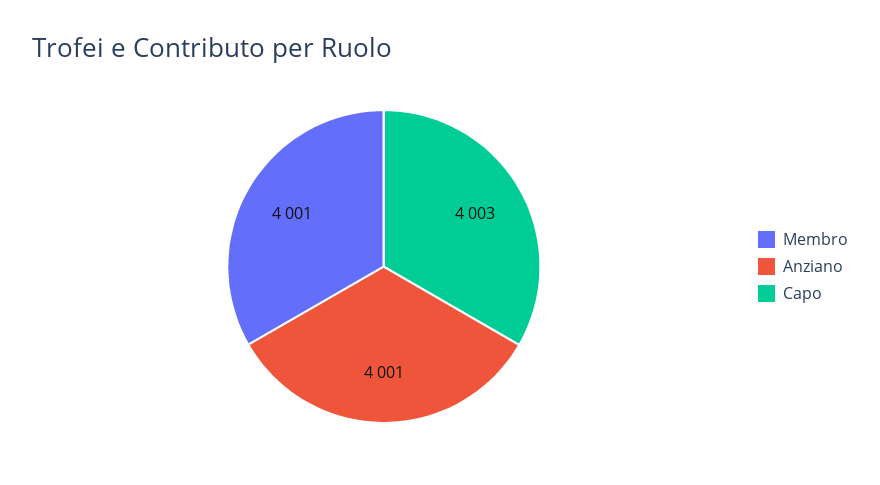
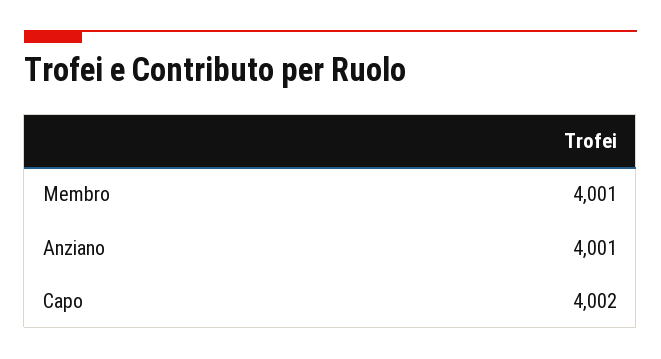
Capo: 4003 -> 4002

